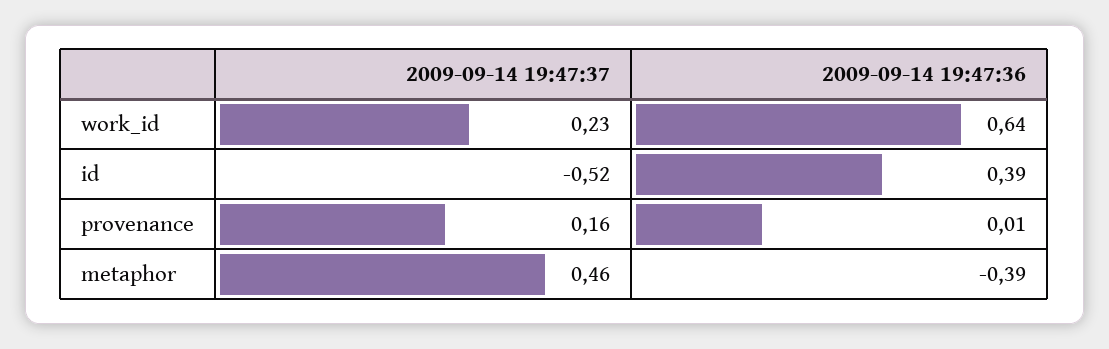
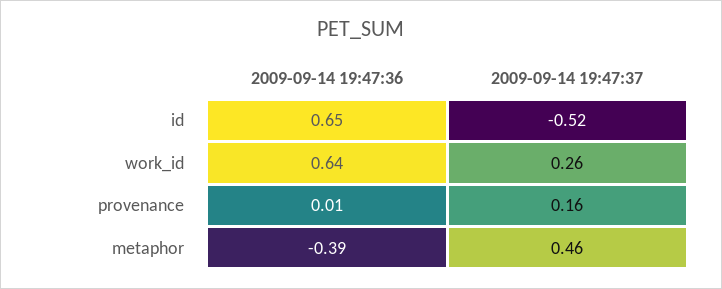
2009-09-14 19:47:37, work_id: 0.23 -> 0.26
2009-09-14 19:47:36, id: 0.39 -> 0.65

